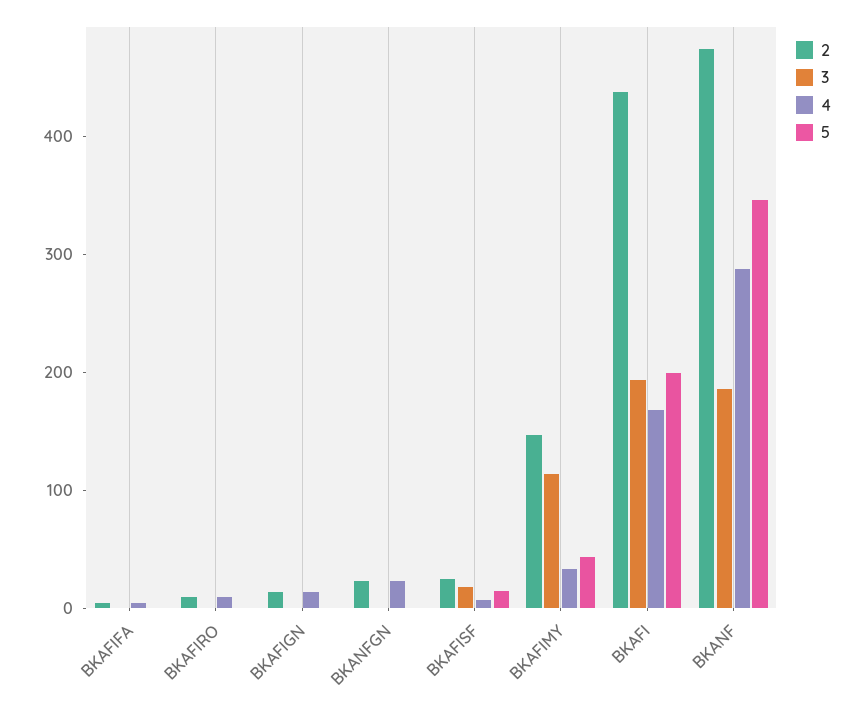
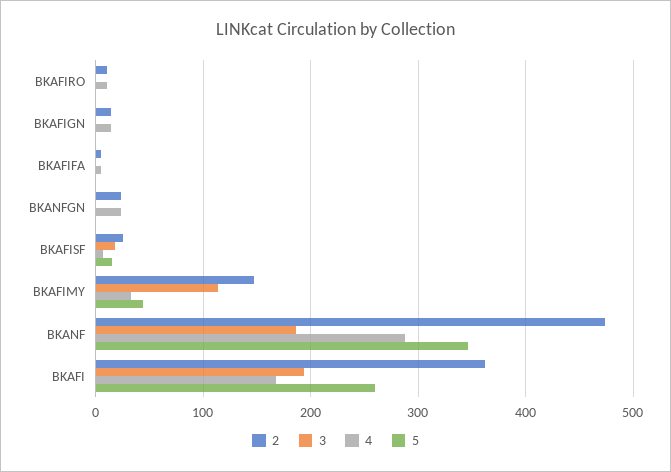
2, BKAFI: 440 -> 360
5, BKAFI: 200 -> 260

